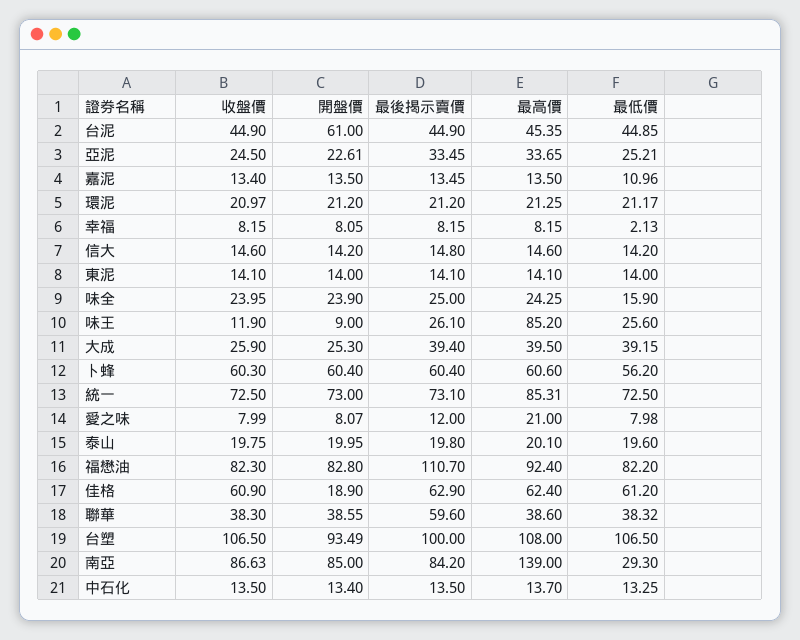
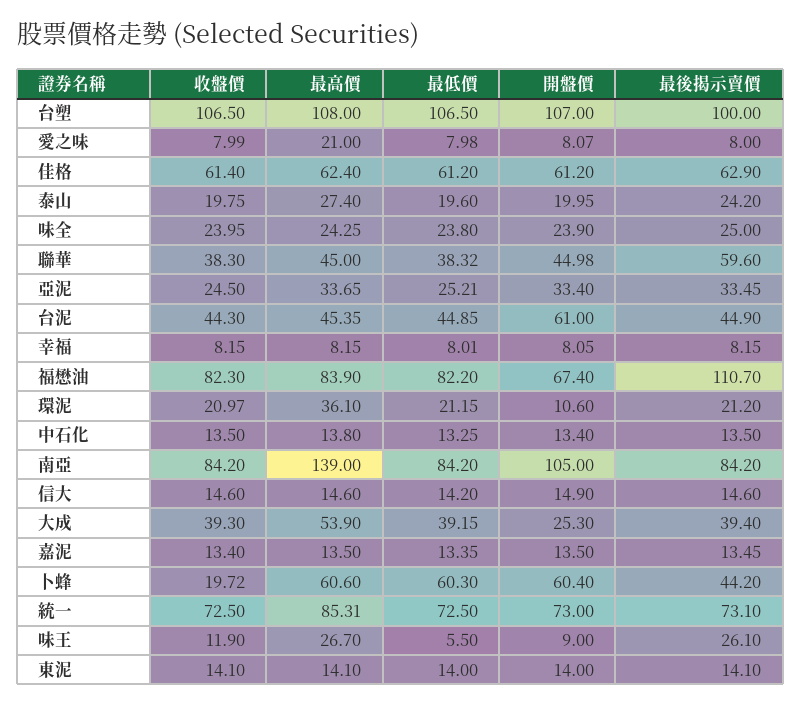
收盤價, 台泥: 44.9 -> 44.3
開盤價, 亞泥: 22.61 -> 33.4
最低價, 嘉泥: 10.96 -> 13.35
開盤價, 環泥: 21.2 -> 10.6
最高價, 環泥: 21.25 -> 36.1
最低價, 環泥: 21.17 -> 21.15
最低價, 幸福: 2.13 -> 8.01
開盤價, 信大: 14.2 -> 14.9
最後揭示賣價, 信大: 14.8 -> 14.6
最低價, 味全: 15.9 -> 23.8
最高價, 味王: 85.2 -> 26.7
最低價, 味王: 25.6 -> 5.5
收盤價, 大成: 25.9 -> 39.3
最高價, 大成: 39.5 -> 53.9
收盤價, 卜蜂: 60.3 -> 19.72
最後揭示賣價, 卜蜂: 60.4 -> 44.2
最低價, 卜蜂: 56.2 -> 60.3
最後揭示賣價, 愛之味: 12 -> 8
最後揭示賣價, 泰山: 19.8 -> 24.2
最高價, 泰山: 20.1 -> 27.4
開盤價, 福懋油: 82.8 -> 67.4
最高價, 福懋油: 92.4 -> 83.9
收盤價, 佳格: 60.9 -> 61.4
開盤價, 佳格: 18.9 -> 61.2
開盤價, 聯華: 38.55 -> 44.98
最高價, 聯華: 38.6 -> 45
開盤價, 台塑: 93.49 -> 107
收盤價, 南亞: 86.63 -> 84.2
開盤價, 南亞: 85 -> 105
最低價, 南亞: 29.3 -> 84.2
最高價, 中石化: 13.7 -> 13.8

